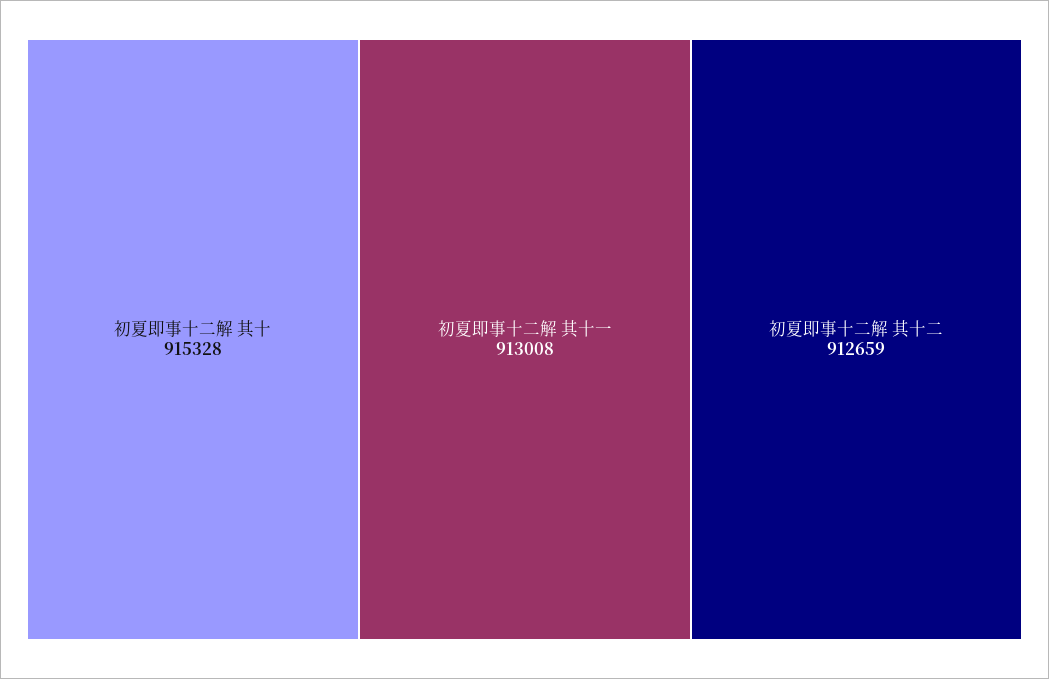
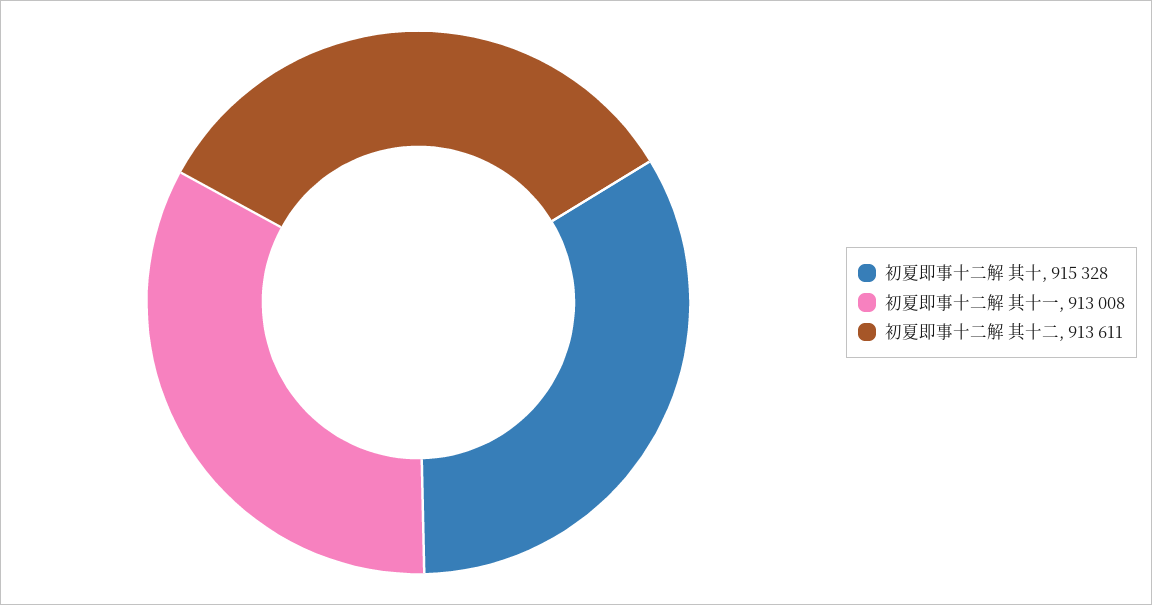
初夏即事十二解 其十二: 912659 -> 913611

